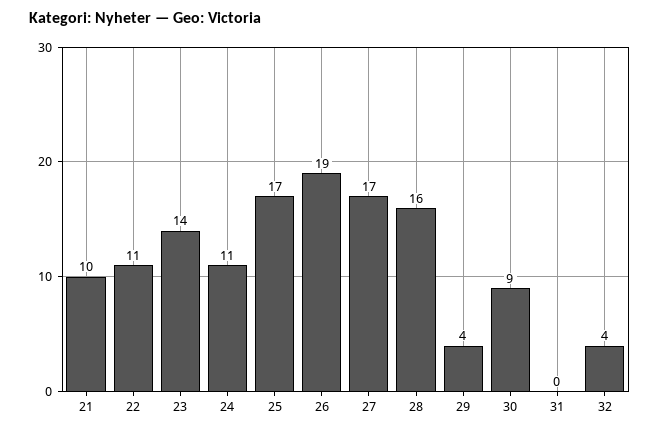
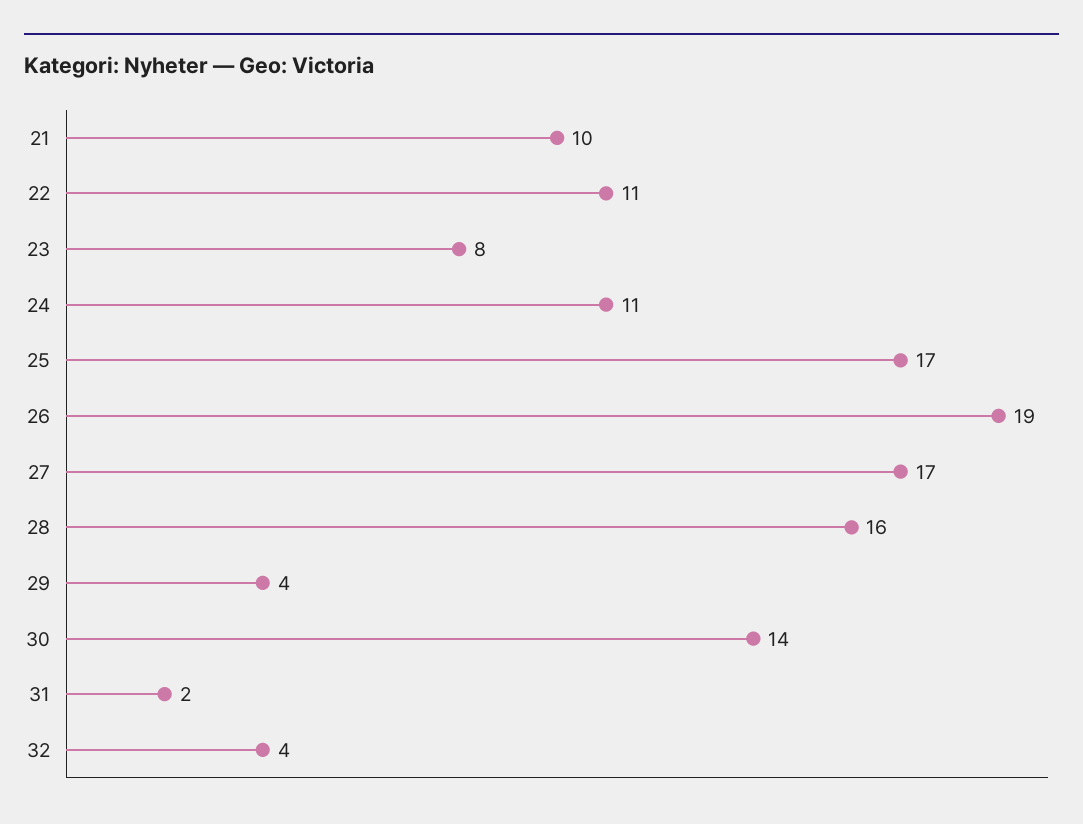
23: 14 -> 8
30: 9 -> 14
31: 0 -> 2

